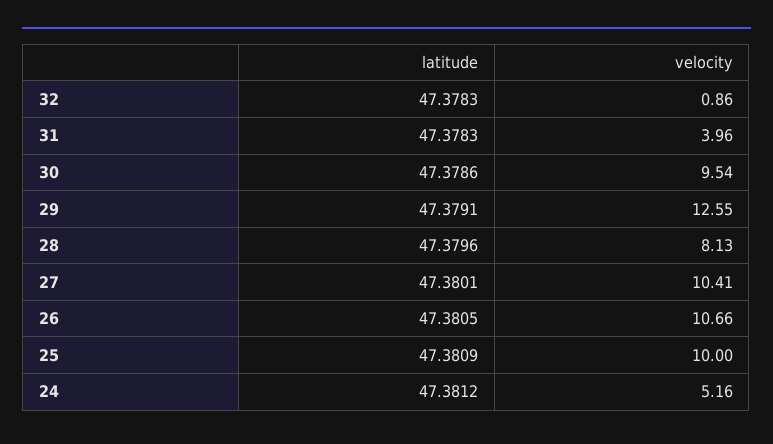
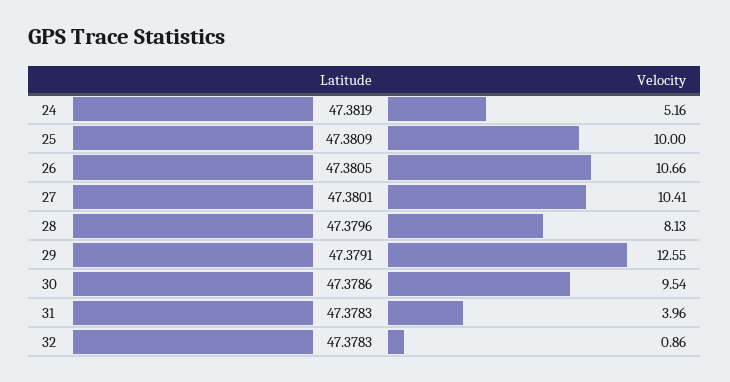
latitude, 24: 47.3812 -> 47.3819

